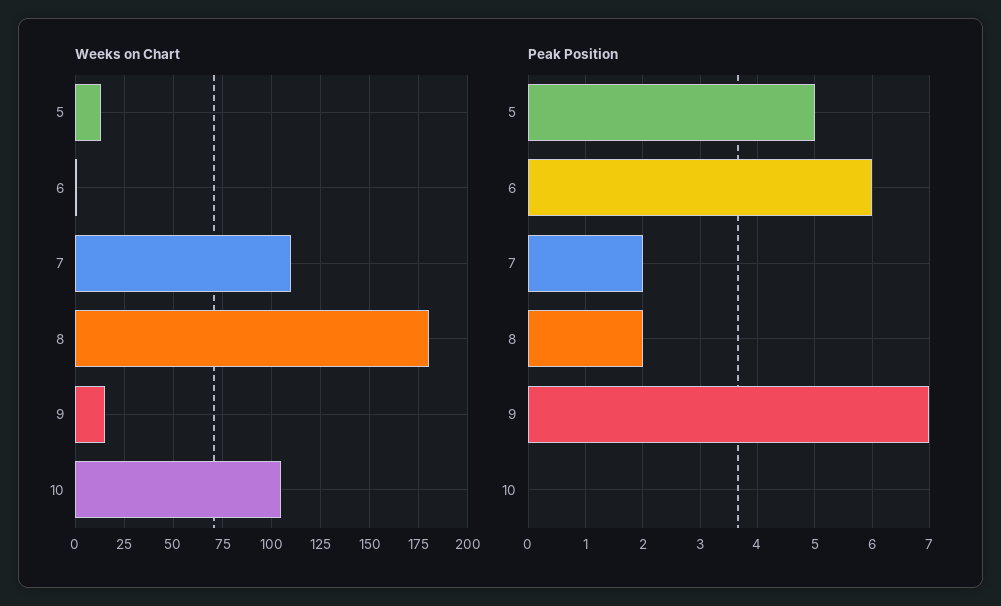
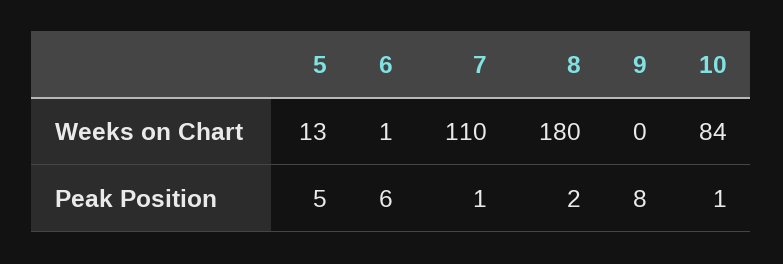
Weeks on Chart, 9: 15 -> 0
Weeks on Chart, 10: 105 -> 84
Peak Position, 7: 2 -> 1
Peak Position, 9: 7 -> 8
Peak Position, 10: 0 -> 1

